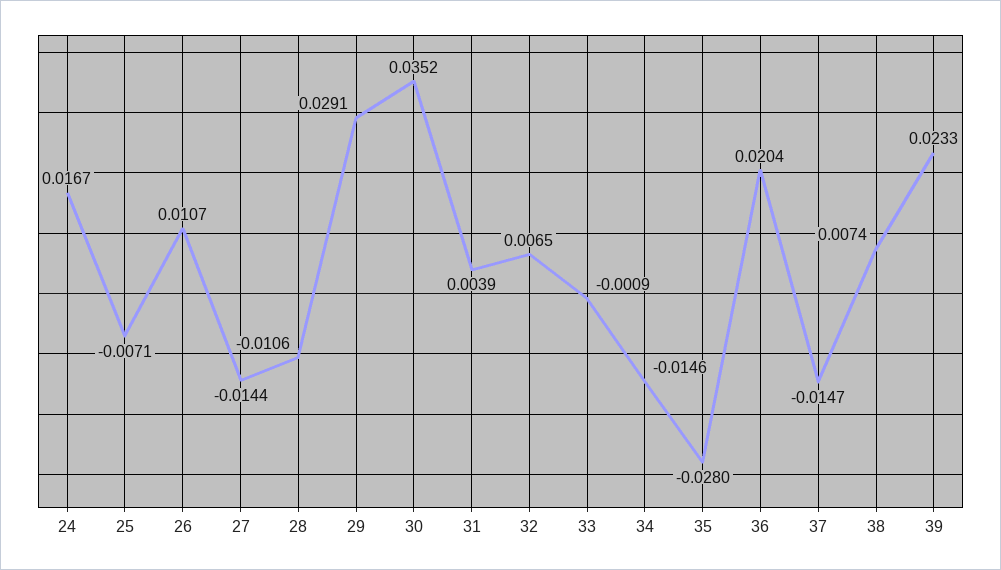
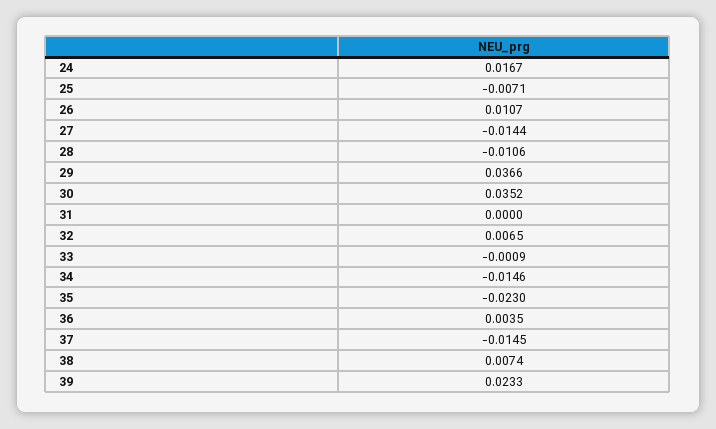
29: 0.0291 -> 0.0366
31: 0.0039 -> 0
35: -0.028 -> -0.023
36: 0.0204 -> 0.0035
37: -0.0147 -> -0.0145

